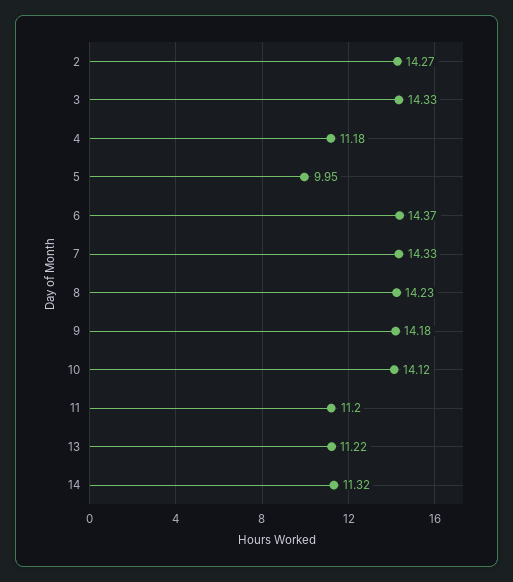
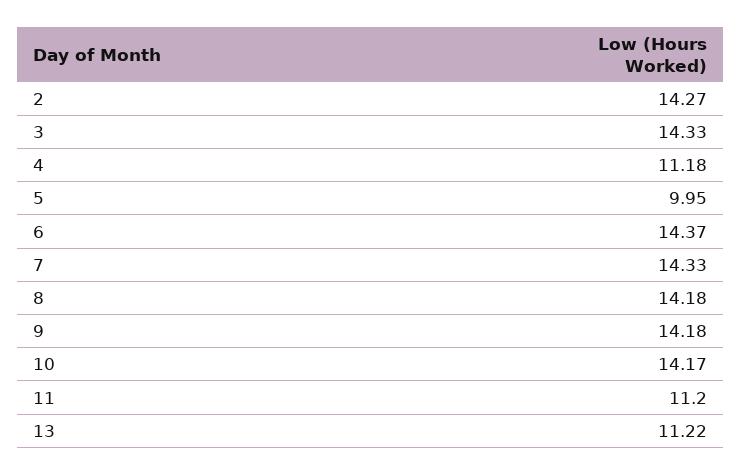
8: 14.23 -> 14.18
10: 14.12 -> 14.17
14: 11.32 -> none

